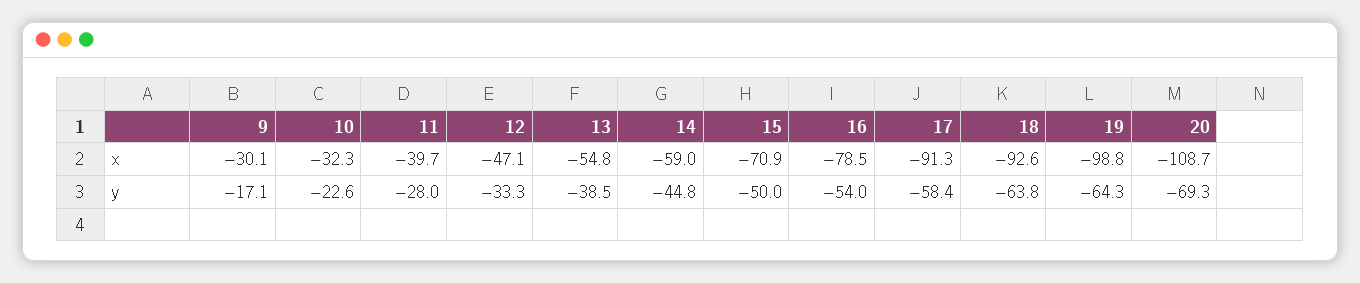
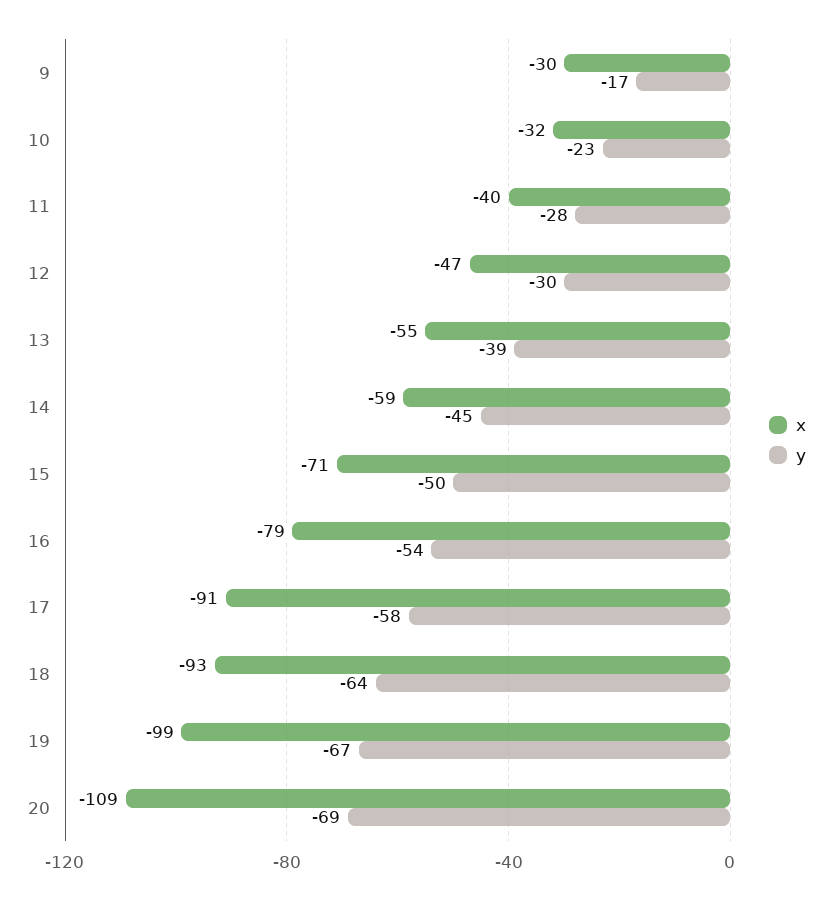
y, 12: -33.3 -> -30
y, 19: -64.3 -> -67

